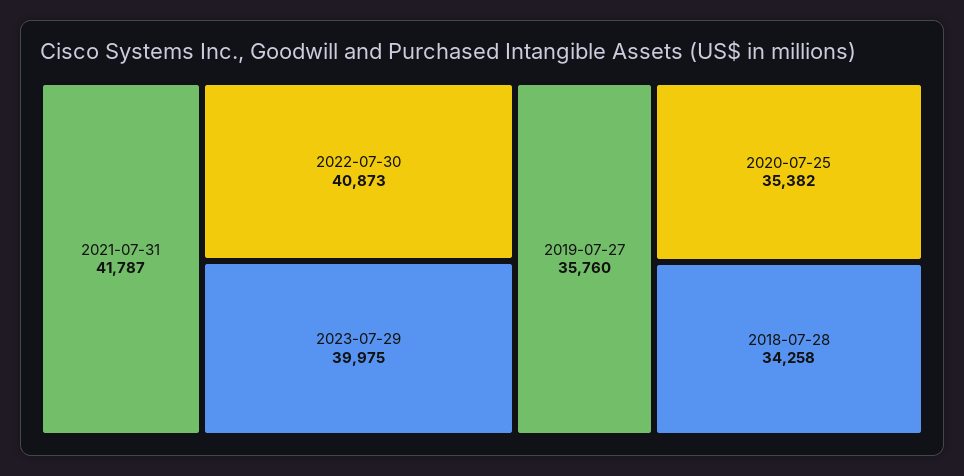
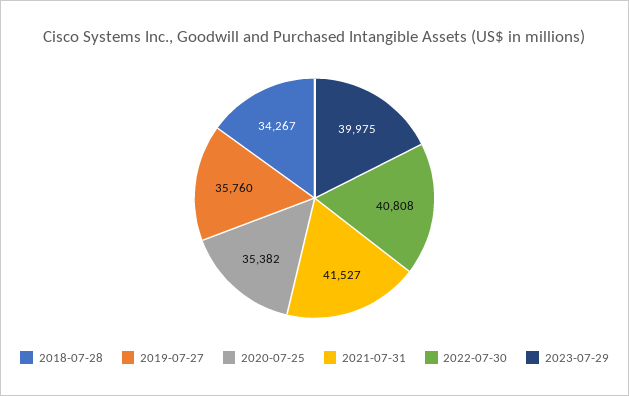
2021-07-31: 41787 -> 41527
2022-07-30: 40873 -> 40808
2018-07-28: 34258 -> 34267

